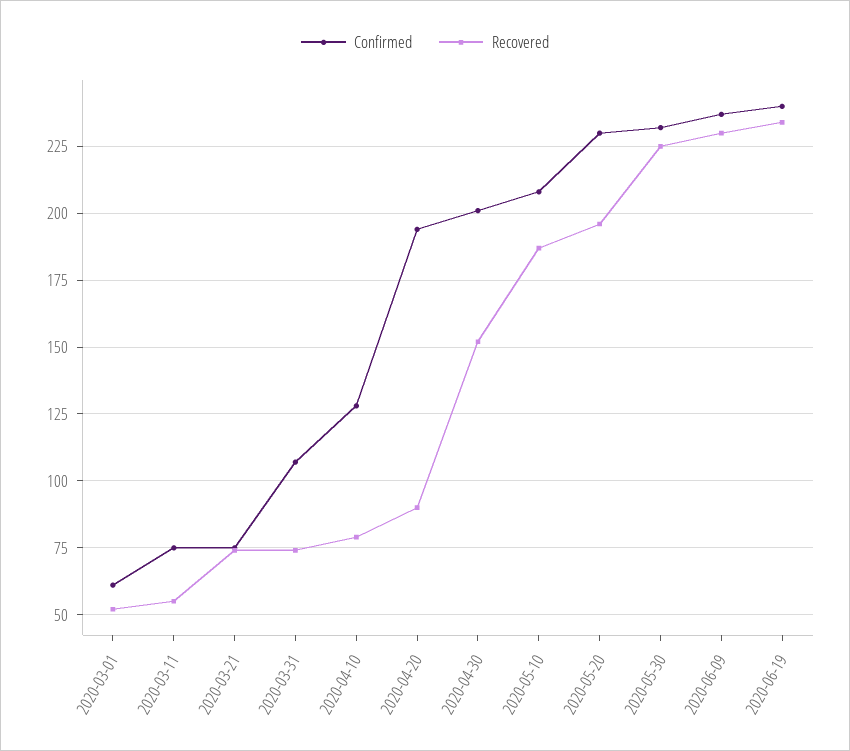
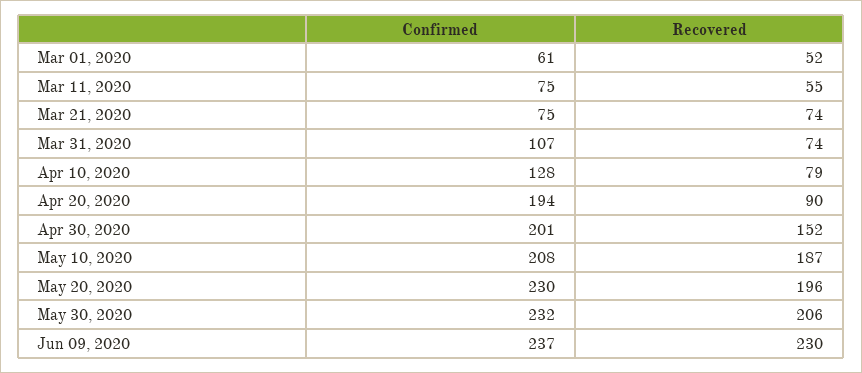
Recovered, 2020-05-30: 225 -> 206
Confirmed, 2020-06-19: 240 -> none
Recovered, 2020-06-19: 235 -> none

